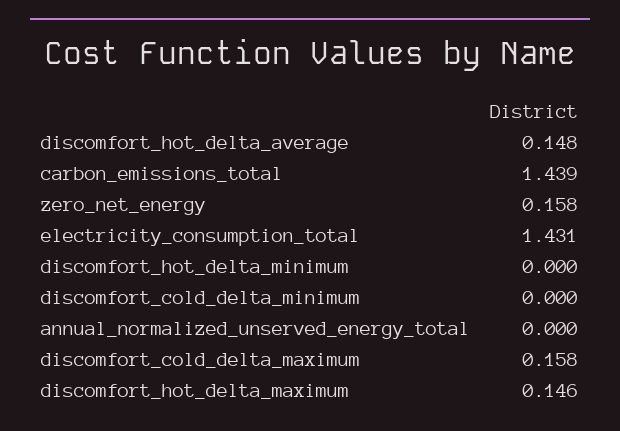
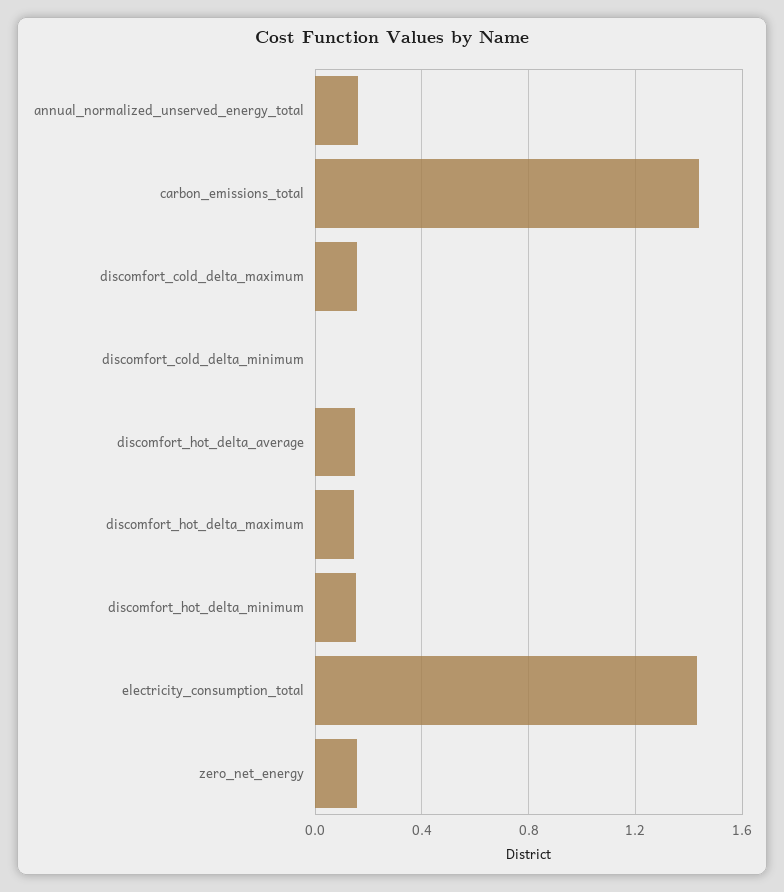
discomfort_hot_delta_minimum: 0 -> 0.15
annual_normalized_unserved_energy_total: 0 -> 0.15

